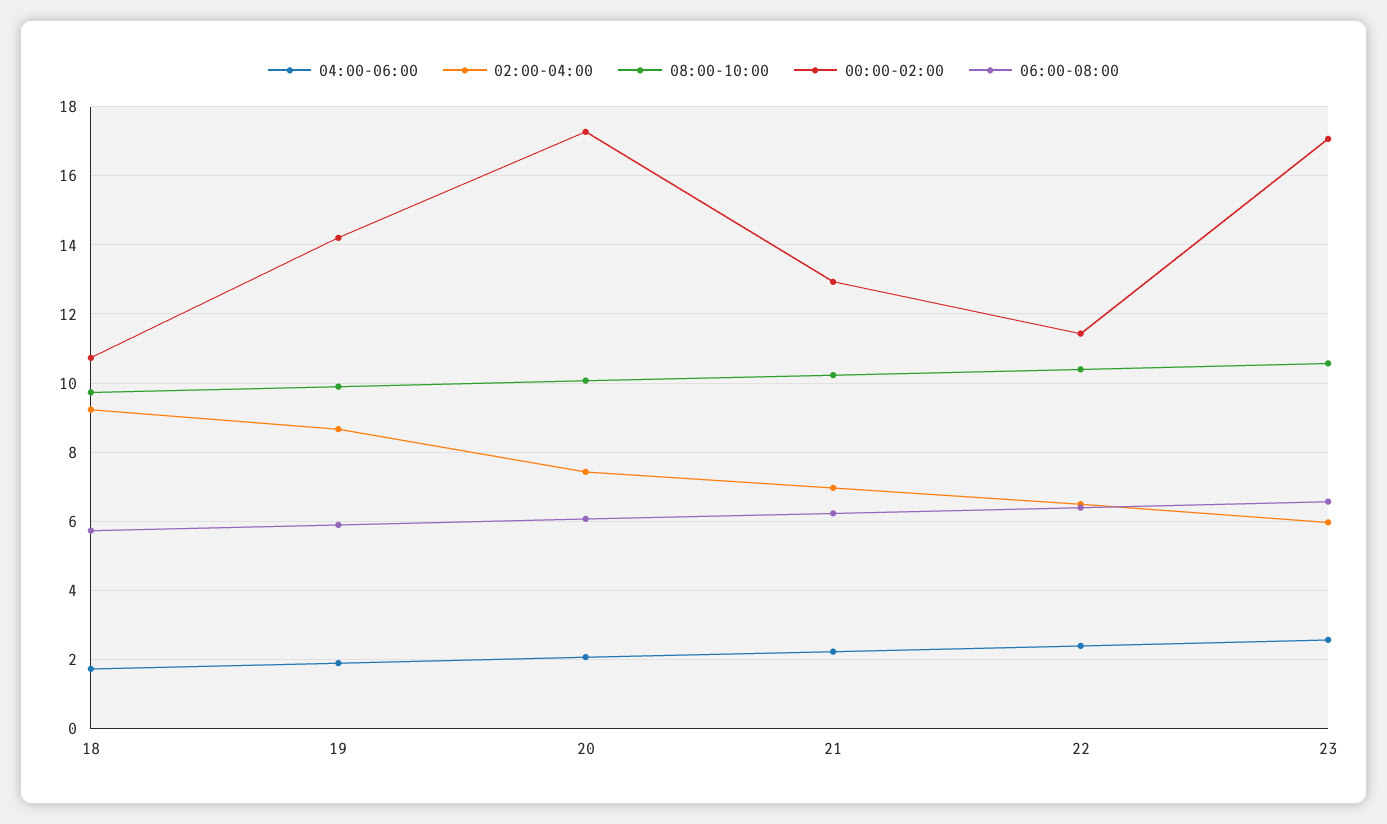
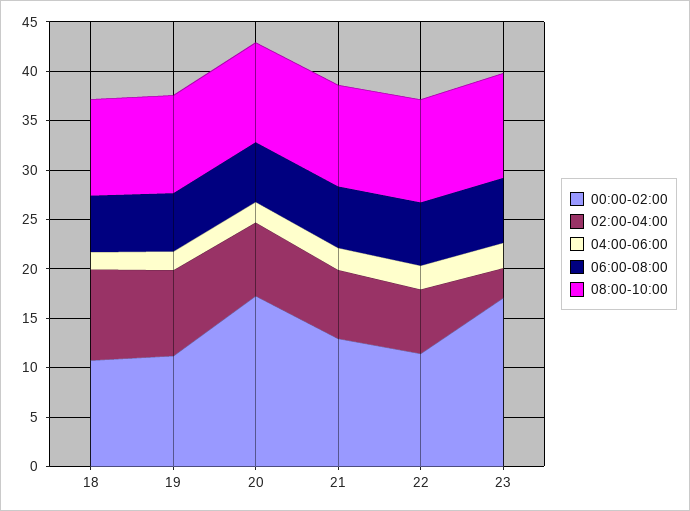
00:00-02:00, 19: 14.2 -> 11
02:00-04:00, 23: 6 -> 3

